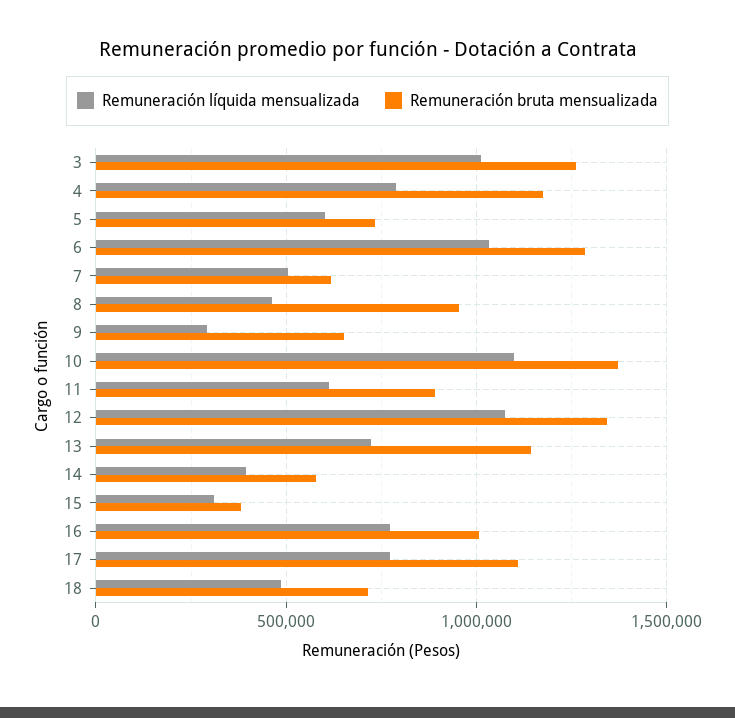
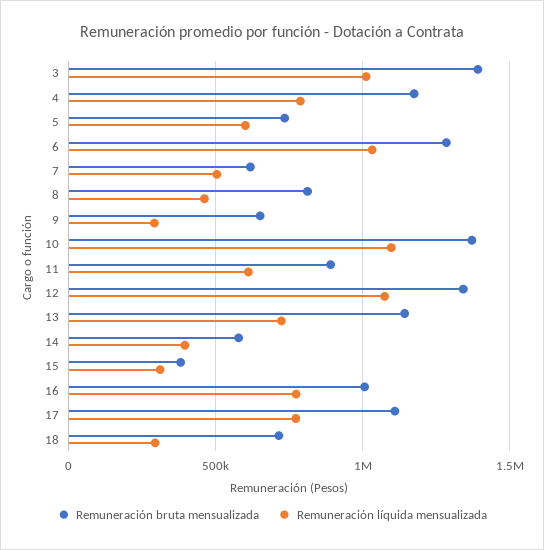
Remuneración bruta mensualizada, 3: 1250000 -> 1400000
Remuneración bruta mensualizada, 8: 950000 -> 800000
Remuneración líquida mensualizada, 18: 500000 -> 300000

